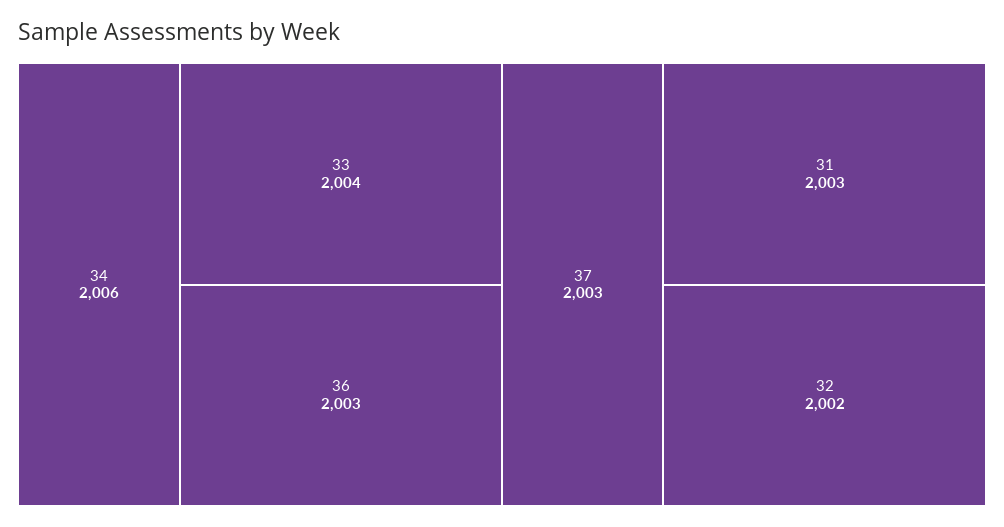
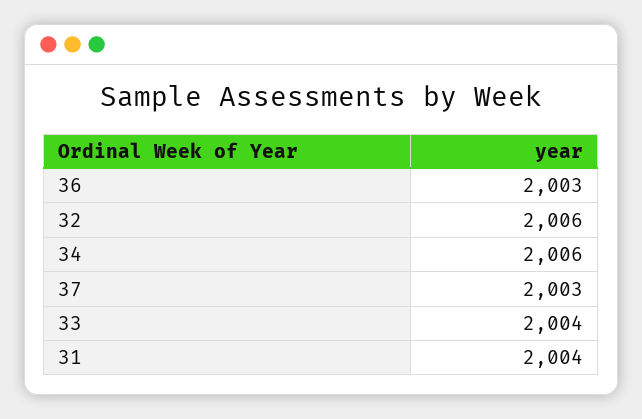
31: 2003 -> 2004
32: 2002 -> 2006

